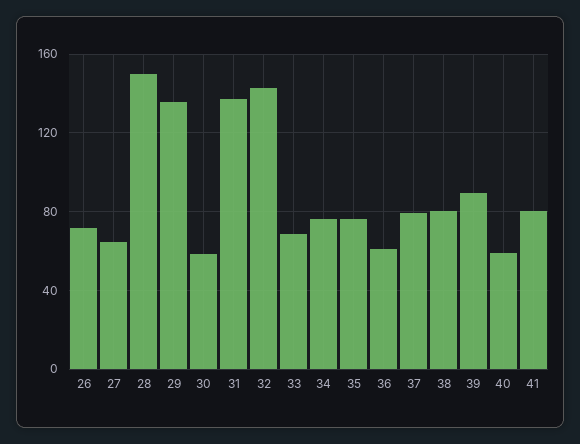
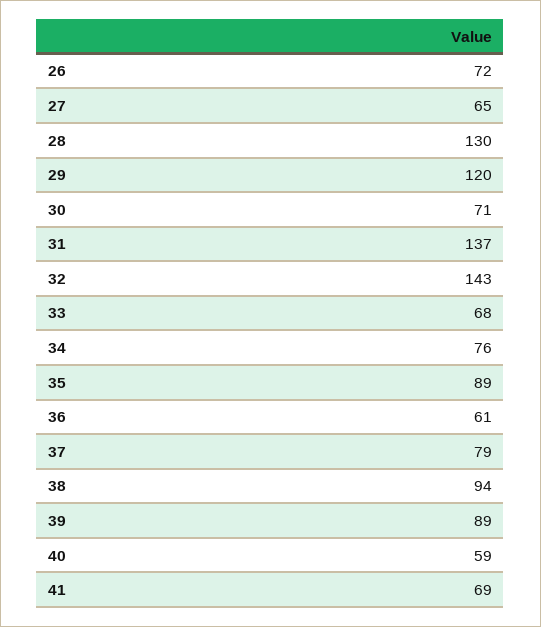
28: 150 -> 130
29: 135 -> 120
30: 60 -> 71
35: 75 -> 89
38: 80 -> 94
41: 80 -> 69

